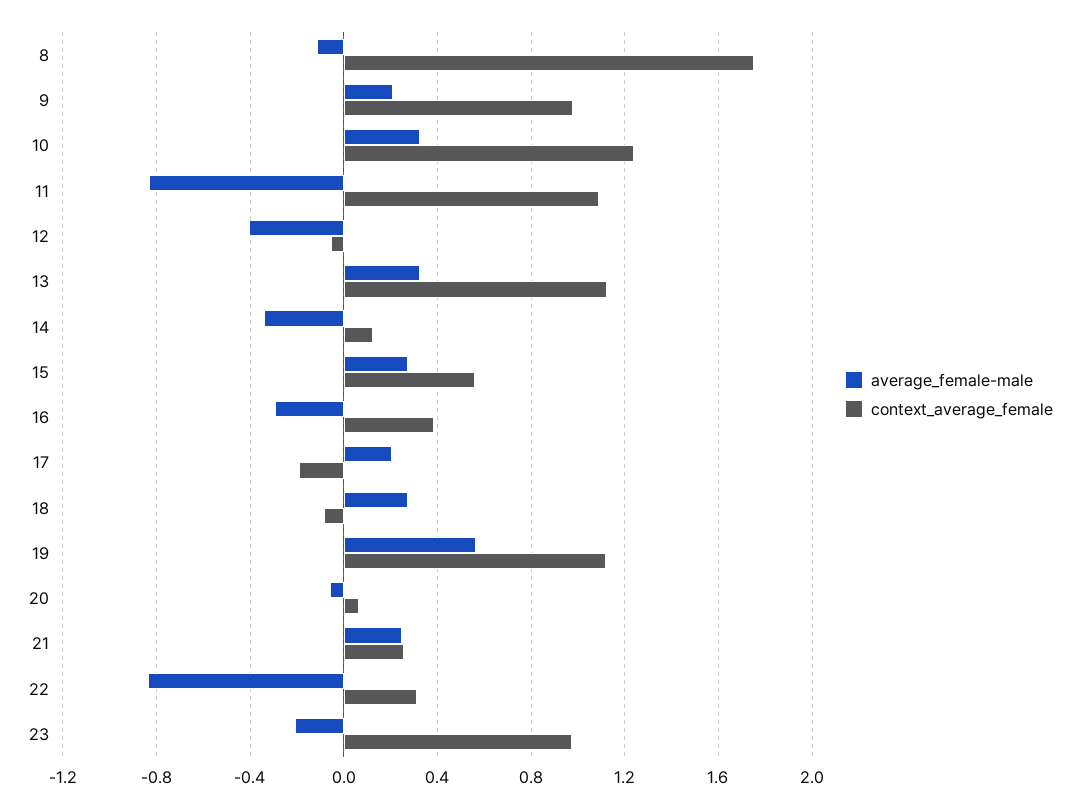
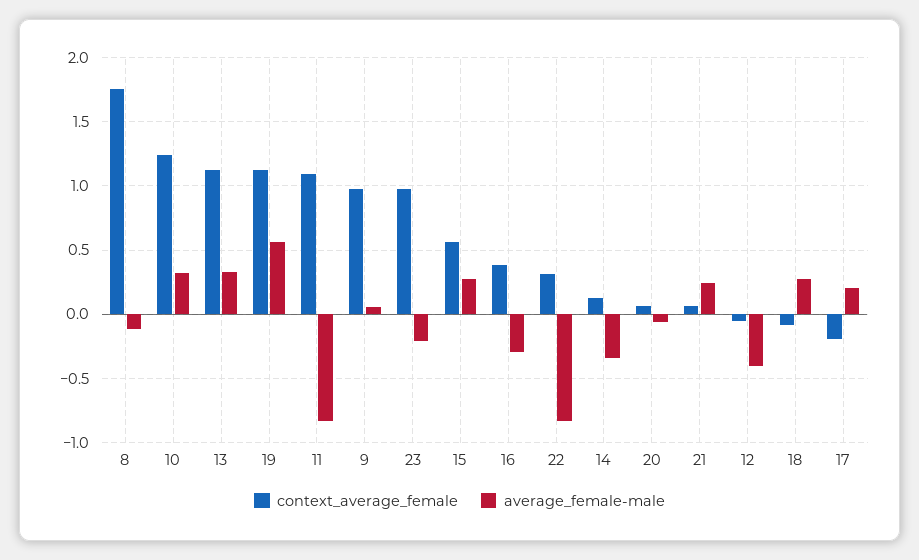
average_female-male, 9: 0.2 -> 0.05
context_average_female, 21: 0.25 -> 0.05

